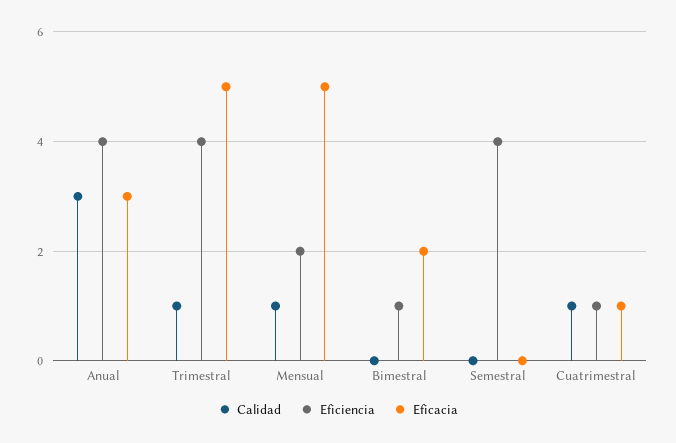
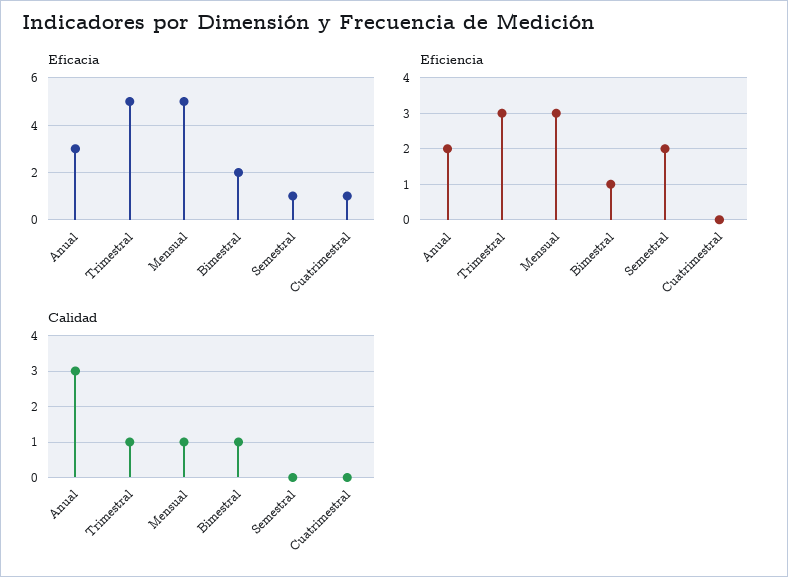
Eficiencia, Anual: 4 -> 2
Eficiencia, Trimestral: 4 -> 3
Eficiencia, Mensual: 2 -> 3
Calidad, Bimestral: 0 -> 1
Eficiencia, Semestral: 4 -> 2
Eficacia, Semestral: 0 -> 1
Calidad, Cuatrimestral: 1 -> 0
Eficiencia, Cuatrimestral: 1 -> 0

